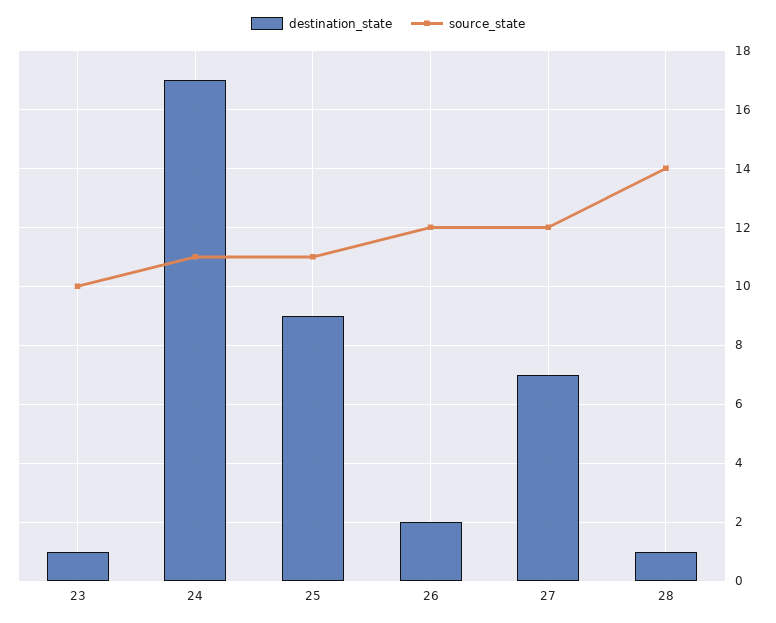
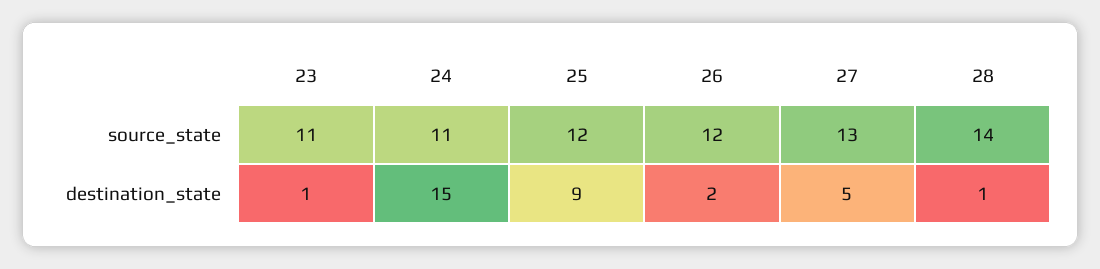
source_state, 23: 10 -> 11
destination_state, 24: 17 -> 15
source_state, 25: 11 -> 12
destination_state, 27: 7 -> 5
source_state, 27: 12 -> 13

